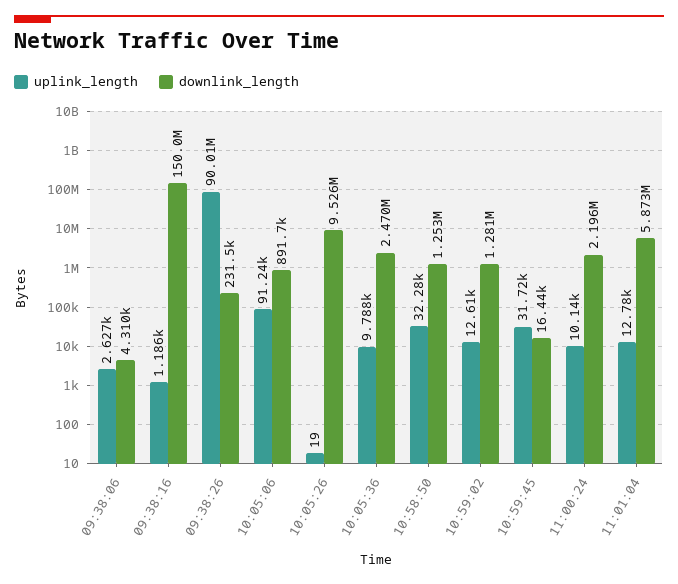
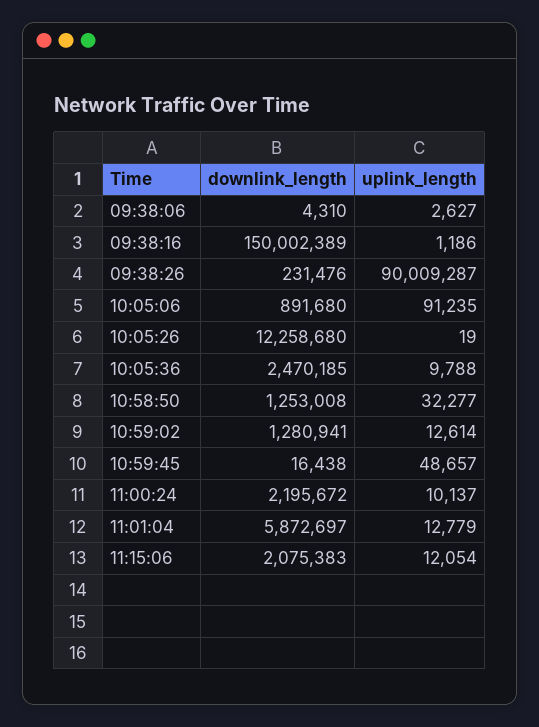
downlink_length, 10:05:26: 9526000 -> 12258680
uplink_length, 10:59:45: 31720 -> 48657
downlink_length, 11:15:06: none -> 2075383
uplink_length, 11:15:06: none -> 12054

